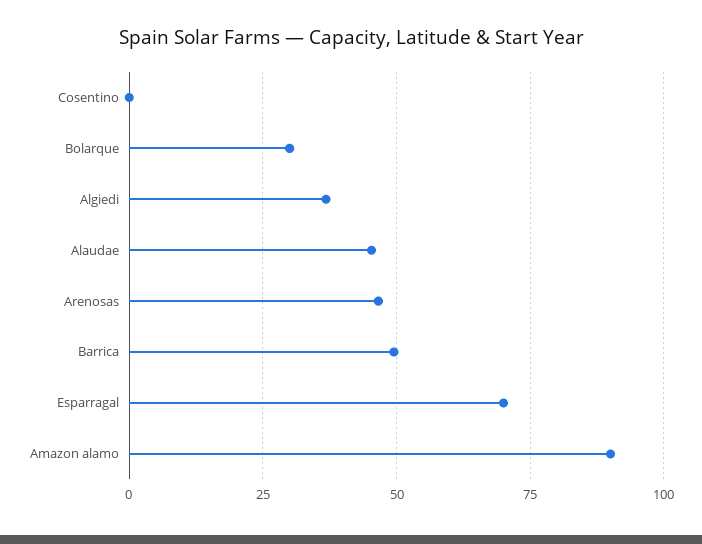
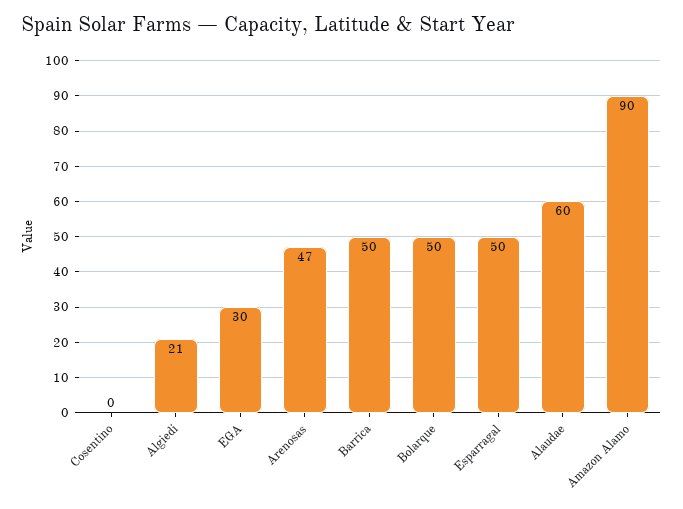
Bolarque: 30 -> 50
Algiedi: 37.5 -> 21
Alaudae: 45 -> 60
Esparragal: 70 -> 50
EGA: none -> 30

